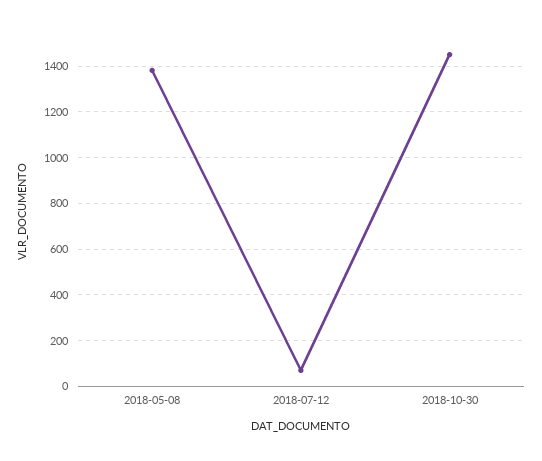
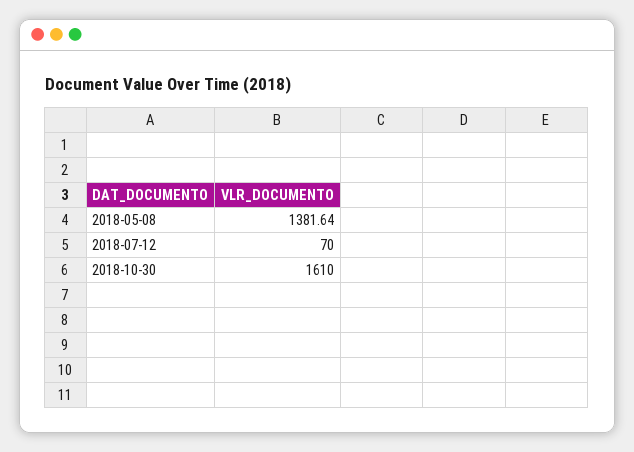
2018-10-30: 1450 -> 1610

